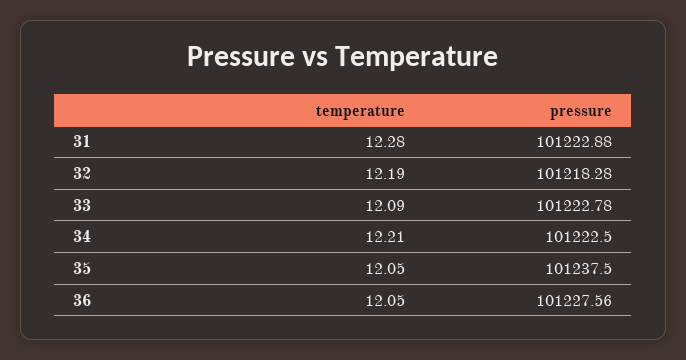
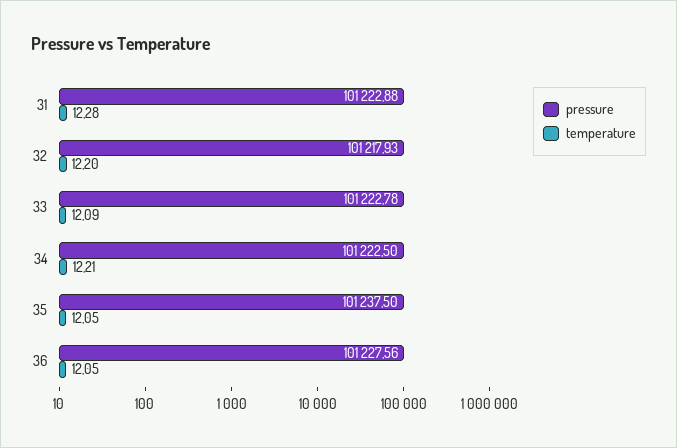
temperature, 32: 12.19 -> 12.2
pressure, 32: 101218.28 -> 101217.93

